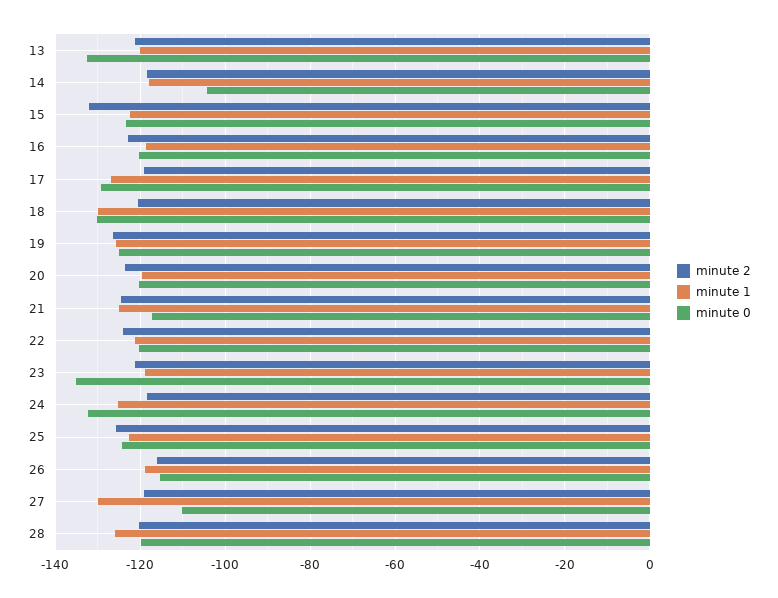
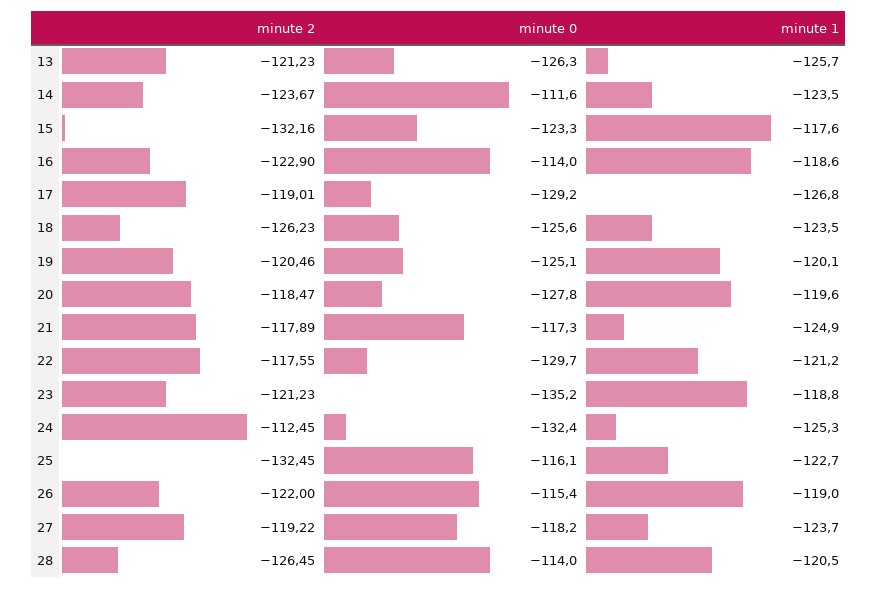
minute 1, 13: -120 -> -125.7
minute 0, 13: -132 -> -126.3
minute 2, 14: -118 -> -123.67
minute 1, 14: -118 -> -123.5
minute 0, 14: -104 -> -111.6
minute 1, 15: -122 -> -117.6
minute 0, 16: -120 -> -114
minute 2, 18: -120 -> -126.23
minute 1, 18: -130 -> -123.5
minute 0, 18: -130 -> -125.6
minute 2, 19: -126 -> -120.46
minute 1, 19: -126 -> -120.1
minute 2, 20: -124 -> -118.47
minute 0, 20: -120 -> -127.8
minute 2, 21: -124 -> -117.89
minute 2, 22: -124 -> -117.55
minute 0, 22: -120 -> -129.7
minute 2, 24: -118 -> -112.45
minute 2, 25: -126 -> -132.45
minute 0, 25: -124 -> -116.1
minute 2, 26: -116 -> -122
minute 1, 27: -130 -> -123.7
minute 0, 27: -110 -> -118.2
minute 2, 28: -120 -> -126.45
minute 1, 28: -126 -> -120.5
minute 0, 28: -120 -> -114

